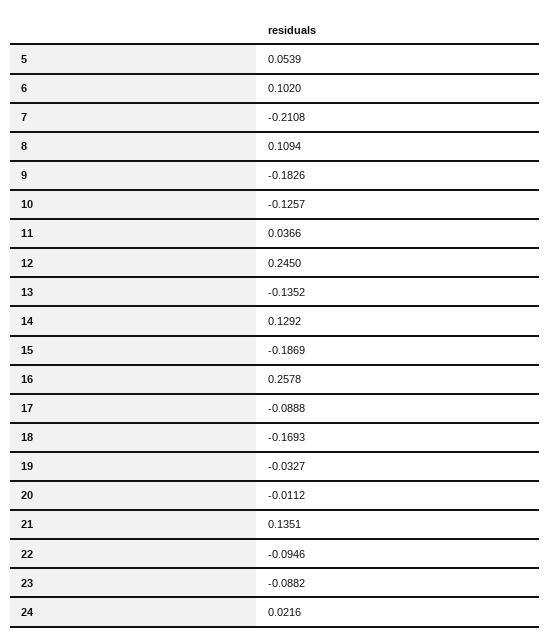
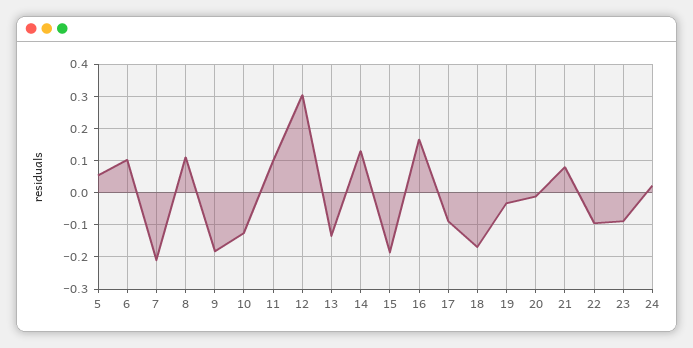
11: 0.0366 -> 0.1
12: 0.245 -> 0.3
16: 0.2578 -> 0.16
21: 0.1351 -> 0.08

